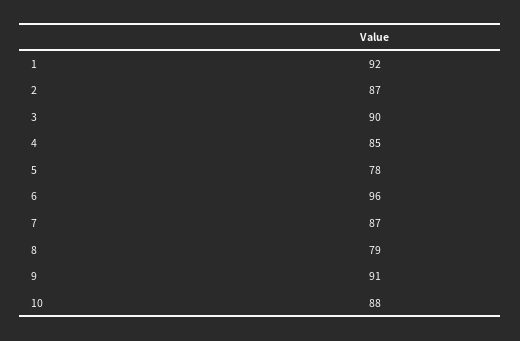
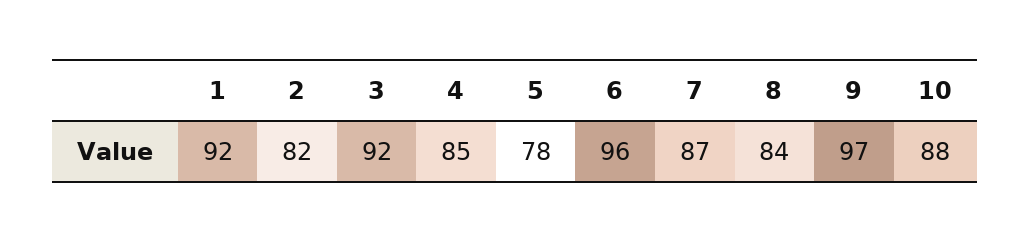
2: 87 -> 82
3: 90 -> 92
8: 79 -> 84
9: 91 -> 97

